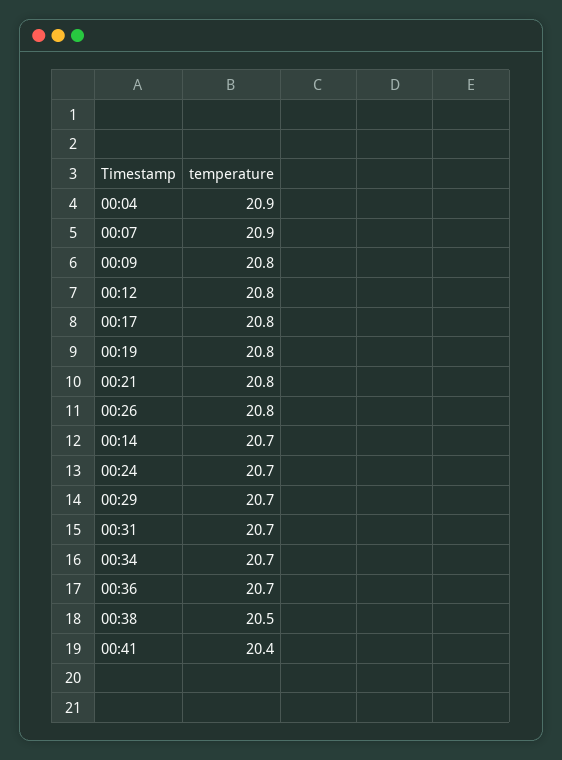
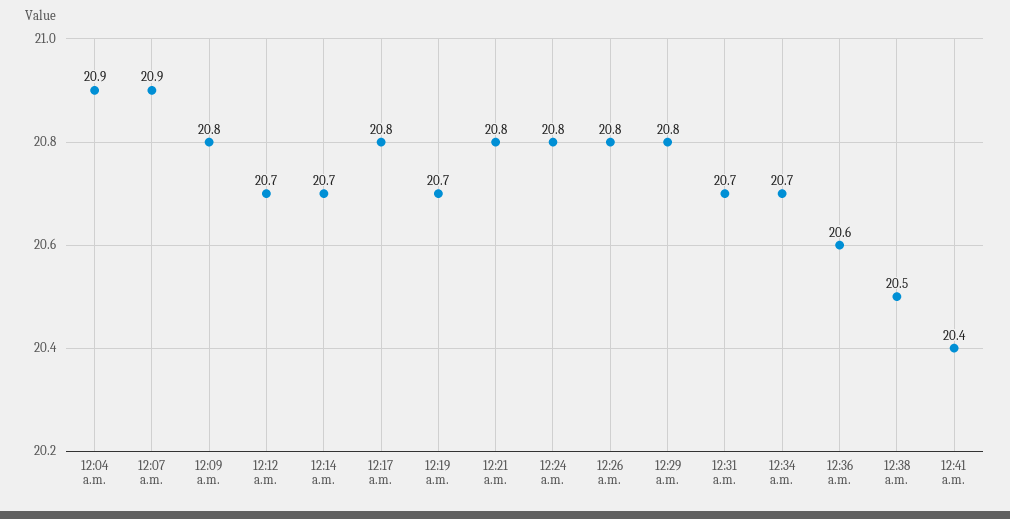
00:12: 20.8 -> 20.7
00:19: 20.8 -> 20.7
00:24: 20.7 -> 20.8
00:29: 20.7 -> 20.8
00:36: 20.7 -> 20.6

